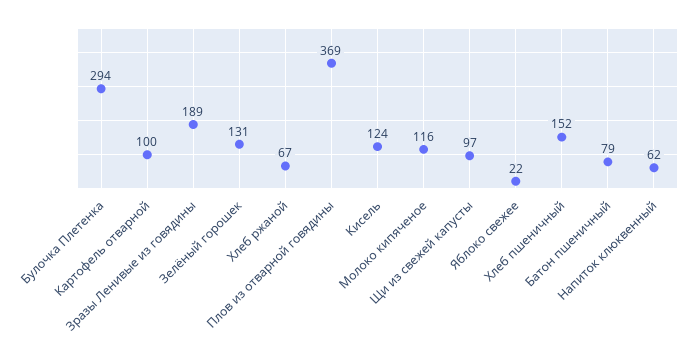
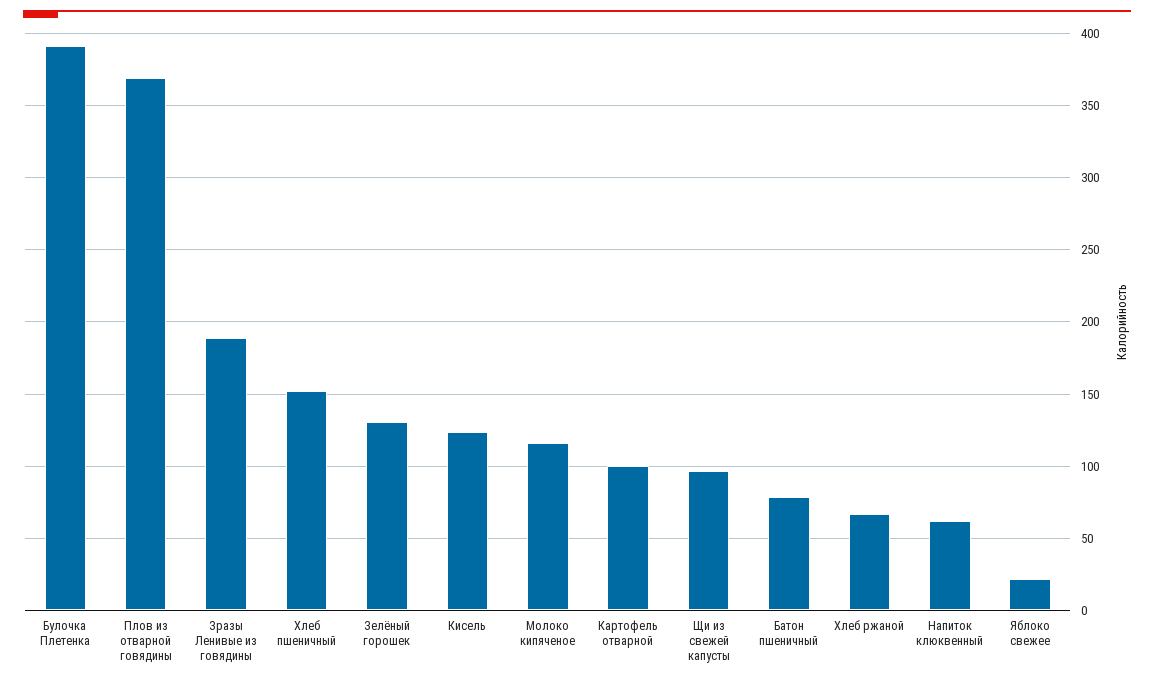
Булочка Плетенка: 294 -> 390

